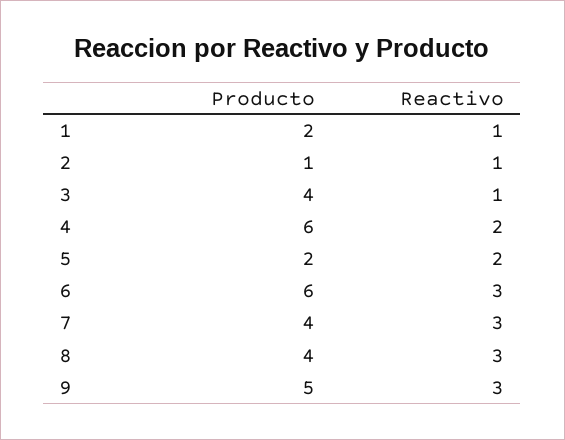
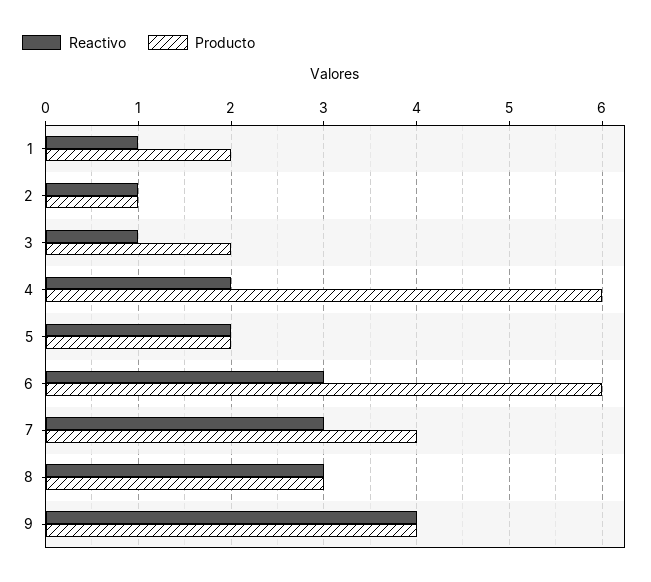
Producto, 3: 4 -> 2
Producto, 8: 4 -> 3
Producto, 9: 5 -> 4
Reactivo, 9: 3 -> 4

